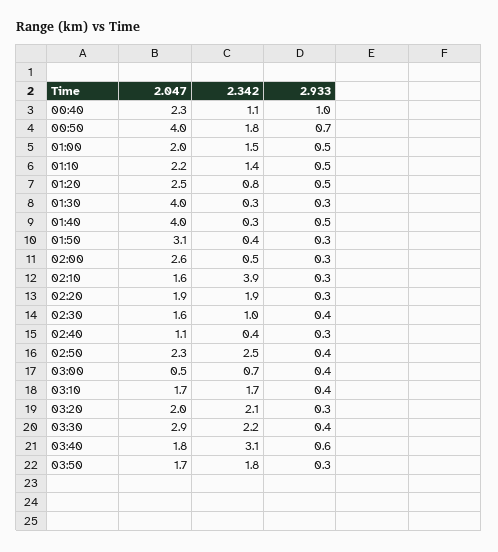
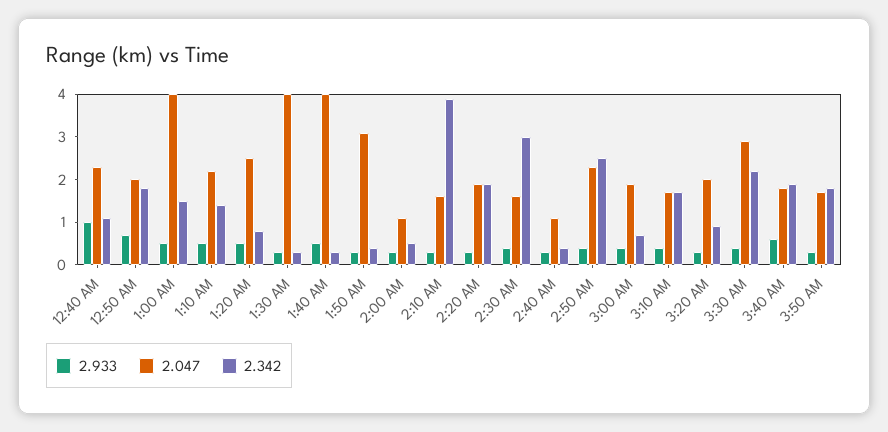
2.047, 00:50: 4 -> 2
2.047, 01:00: 2 -> 4
2.047, 02:00: 2.6 -> 1
2.342, 02:30: 1 -> 3
2.047, 03:00: 0.5 -> 2
2.342, 03:20: 2.1 -> 1
2.342, 03:40: 3.1 -> 2

